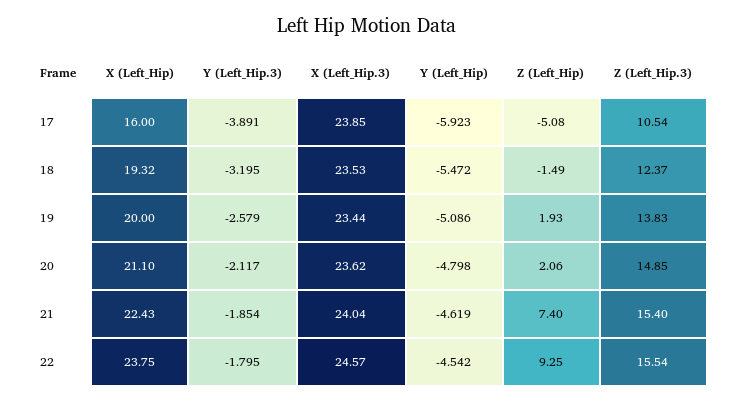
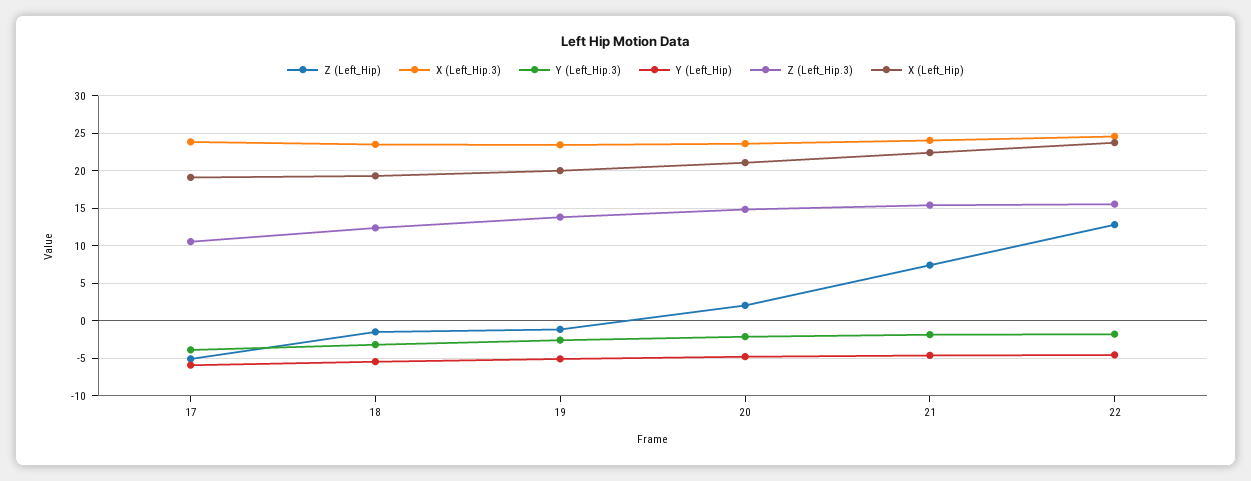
X (Left_Hip), 17: 16 -> 19
Z (Left_Hip), 19: 1.93 -> -1
Z (Left_Hip), 22: 9.25 -> 13

